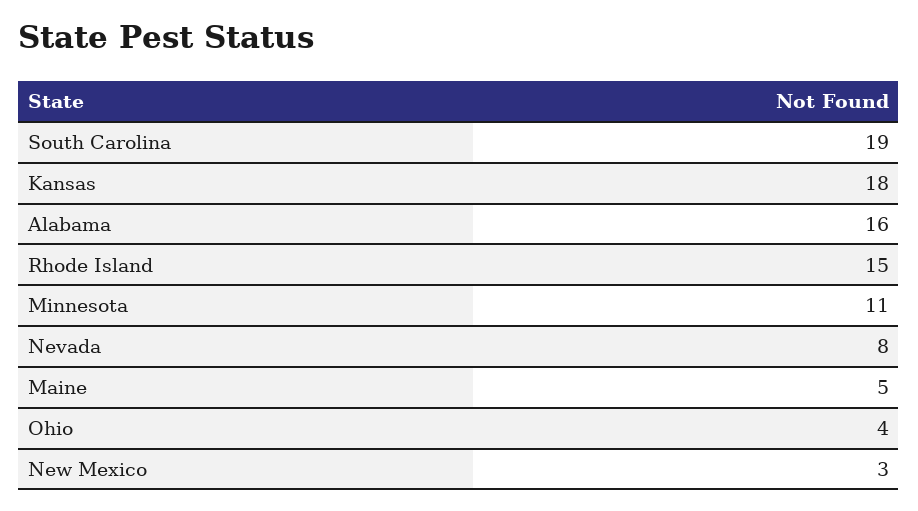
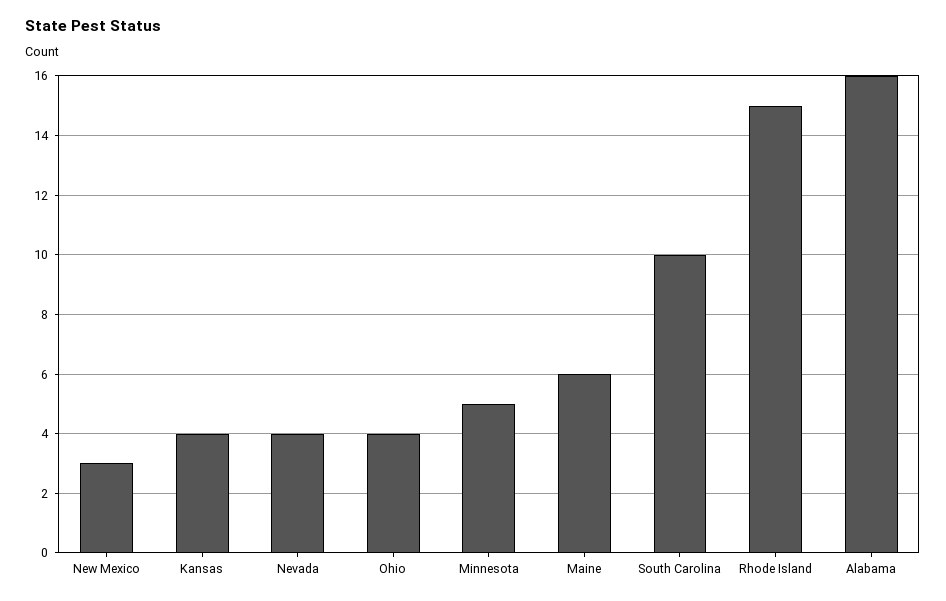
South Carolina: 19 -> 10
Kansas: 18 -> 4
Minnesota: 11 -> 5
Nevada: 8 -> 4
Maine: 5 -> 6

